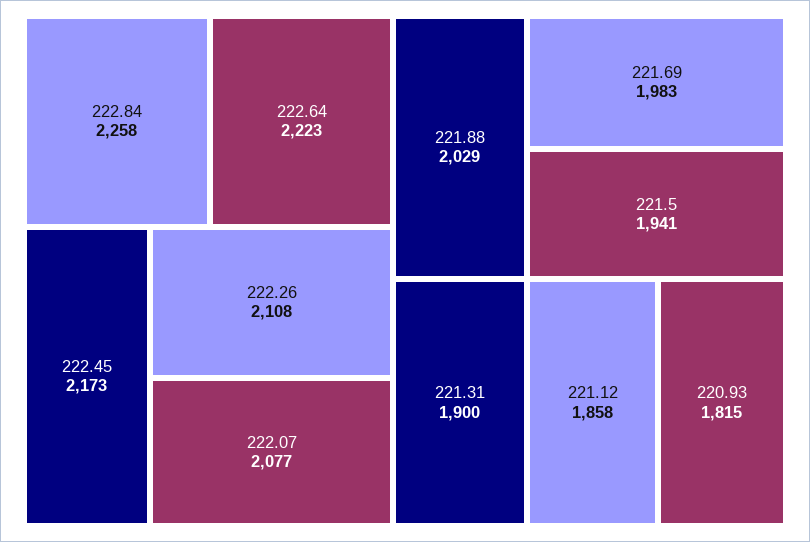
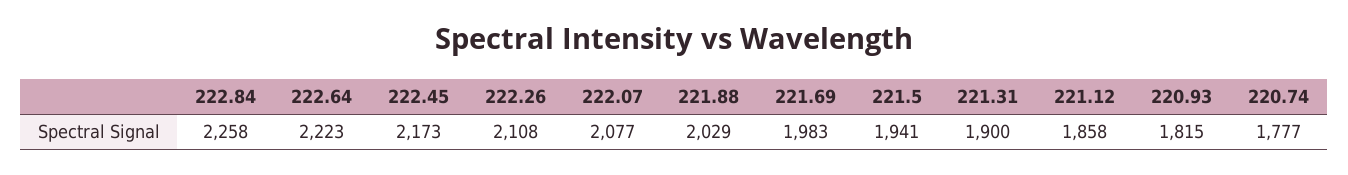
220.74: none -> 1777

